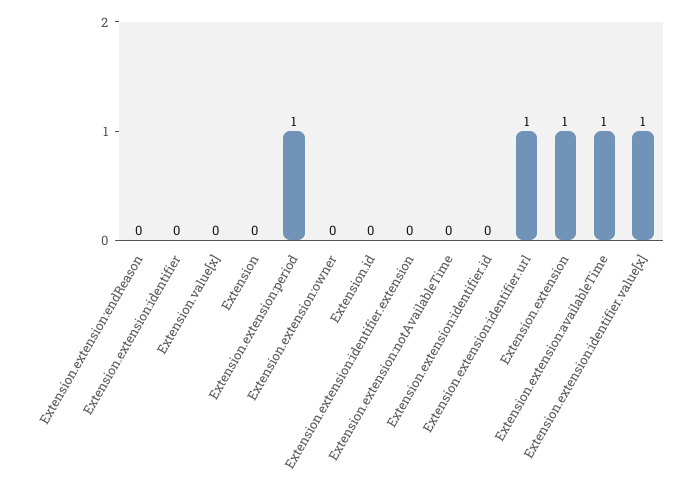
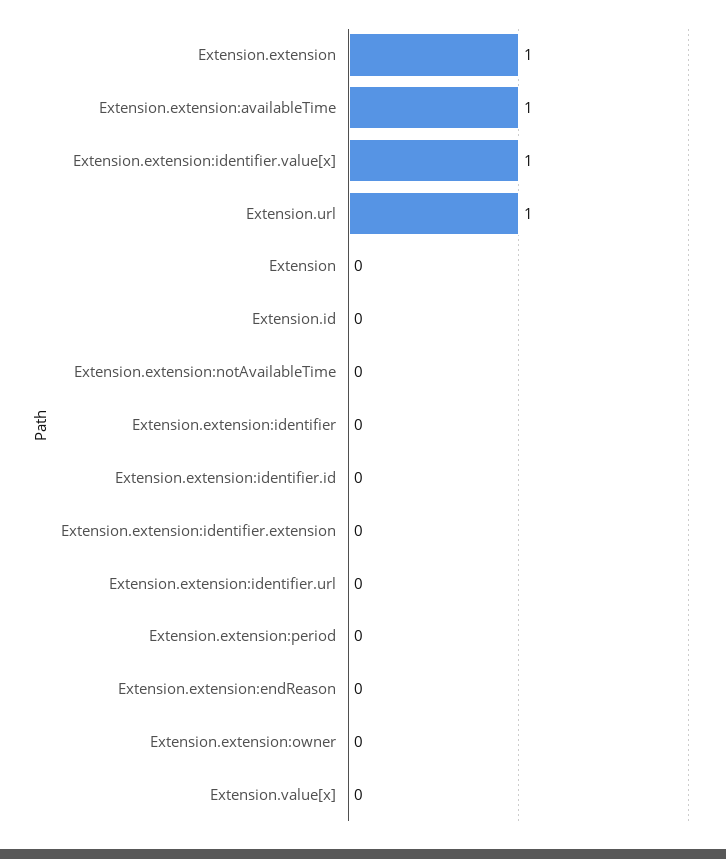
Extension.extension:period: 1 -> 0
Extension.extension:identifier.url: 1 -> 0
Extension.url: none -> 1

